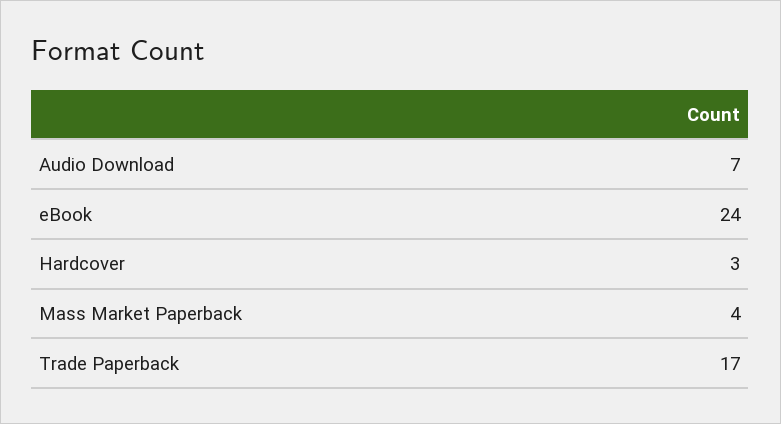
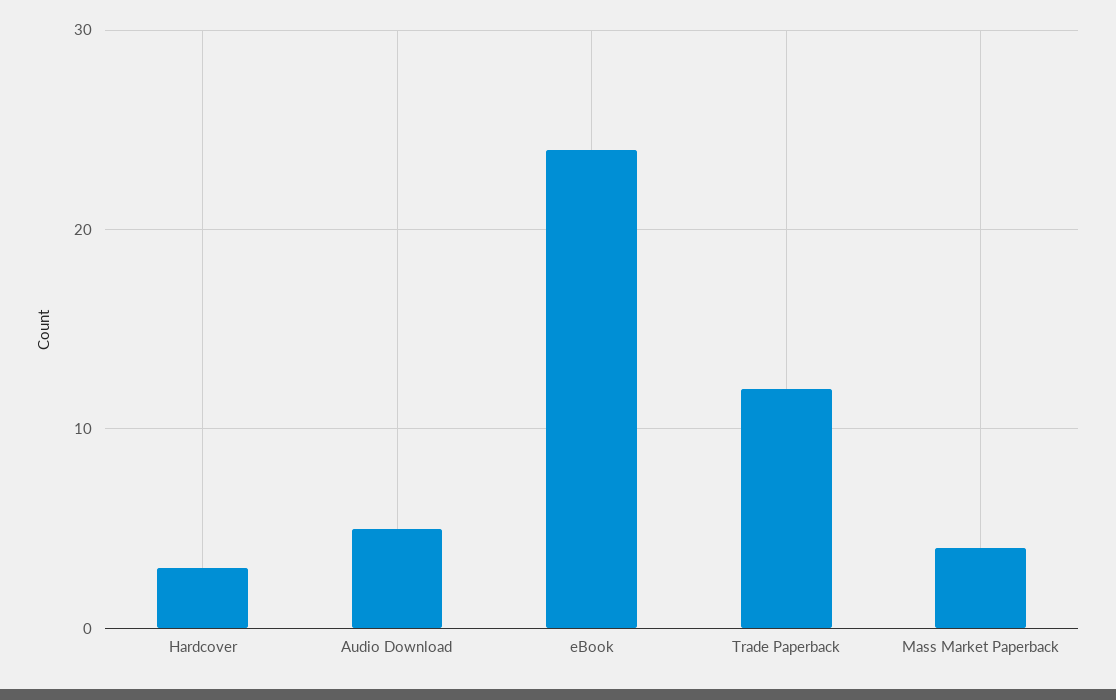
Audio Download: 7 -> 5
Trade Paperback: 17 -> 12

